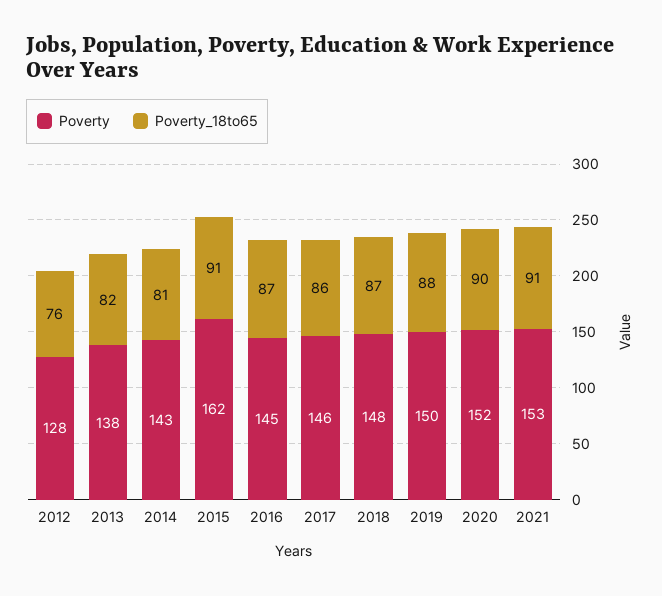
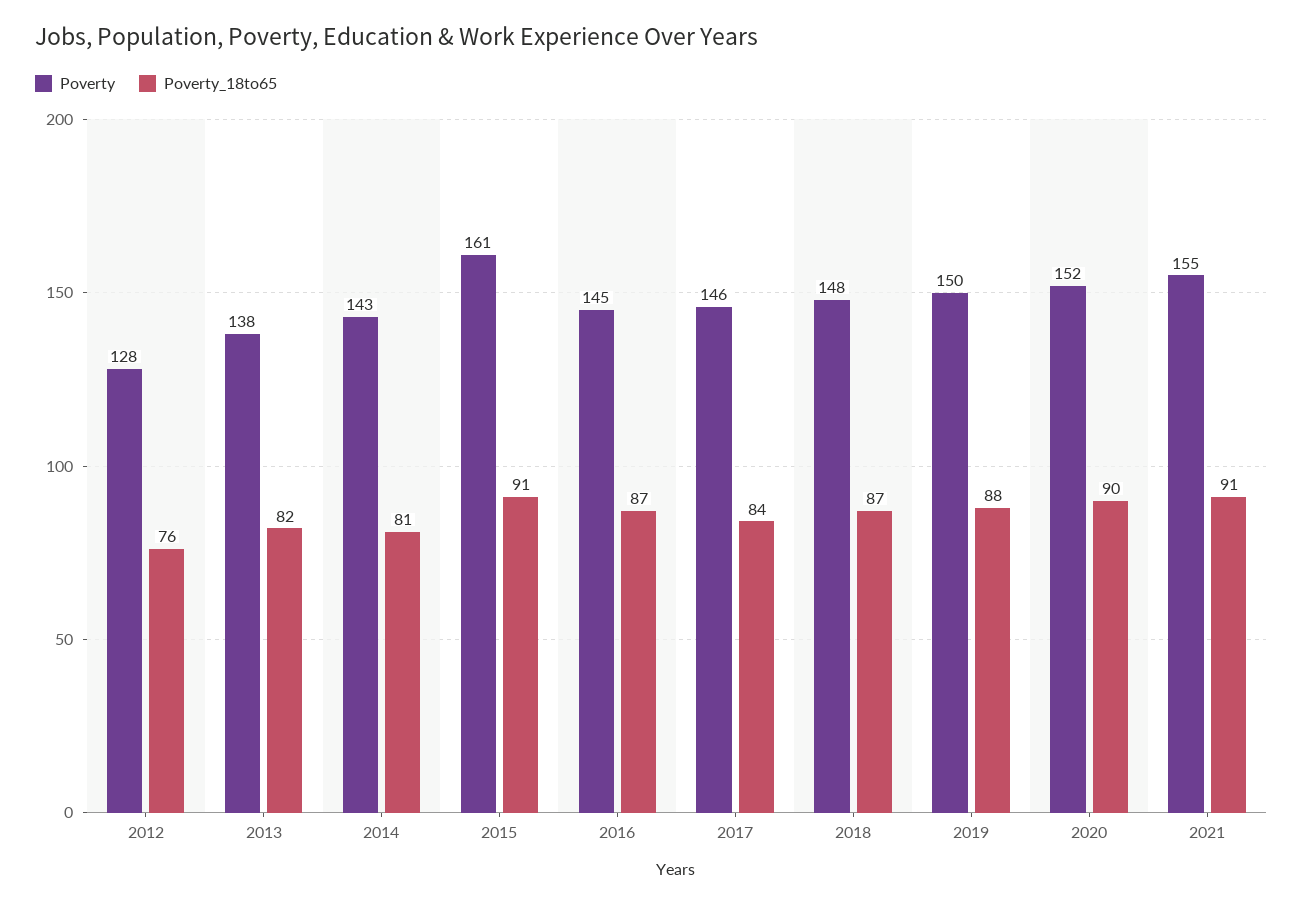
Poverty, 2015: 162 -> 161
Poverty_18to65, 2017: 86 -> 84
Poverty, 2021: 153 -> 155

